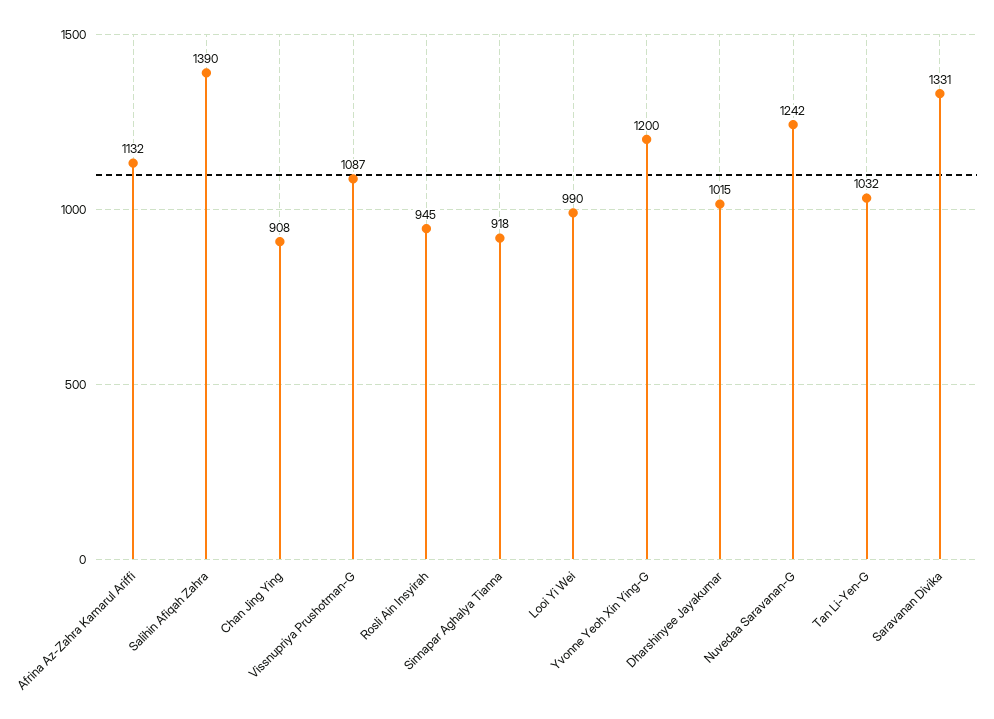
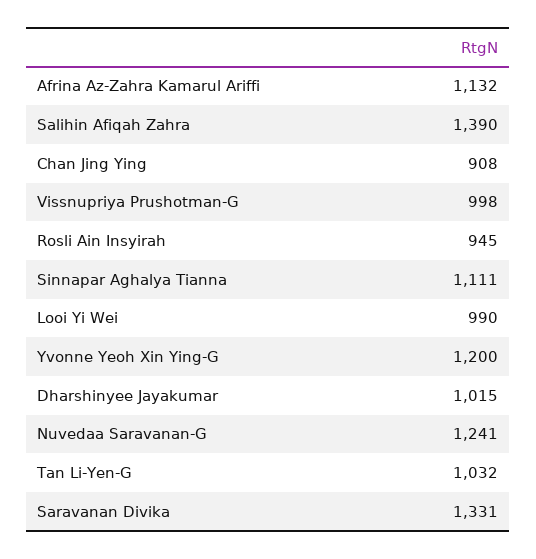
Vissnupriya Prushotman-G: 1087 -> 998
Sinnapar Aghalya Tianna: 918 -> 1111
Nuvedaa Saravanan-G: 1242 -> 1241

